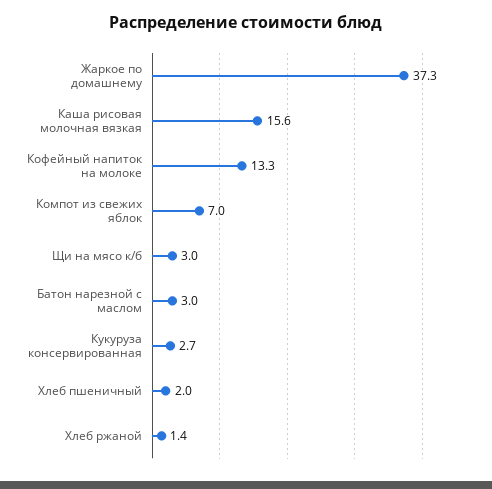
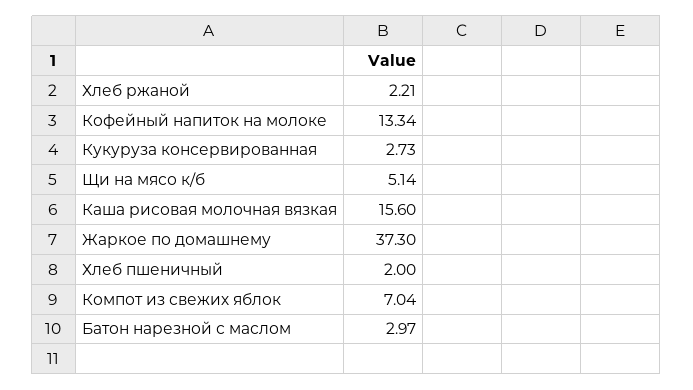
Щи на мясо к/б: 3 -> 5.14
Хлеб ржаной: 1.4 -> 2.21

